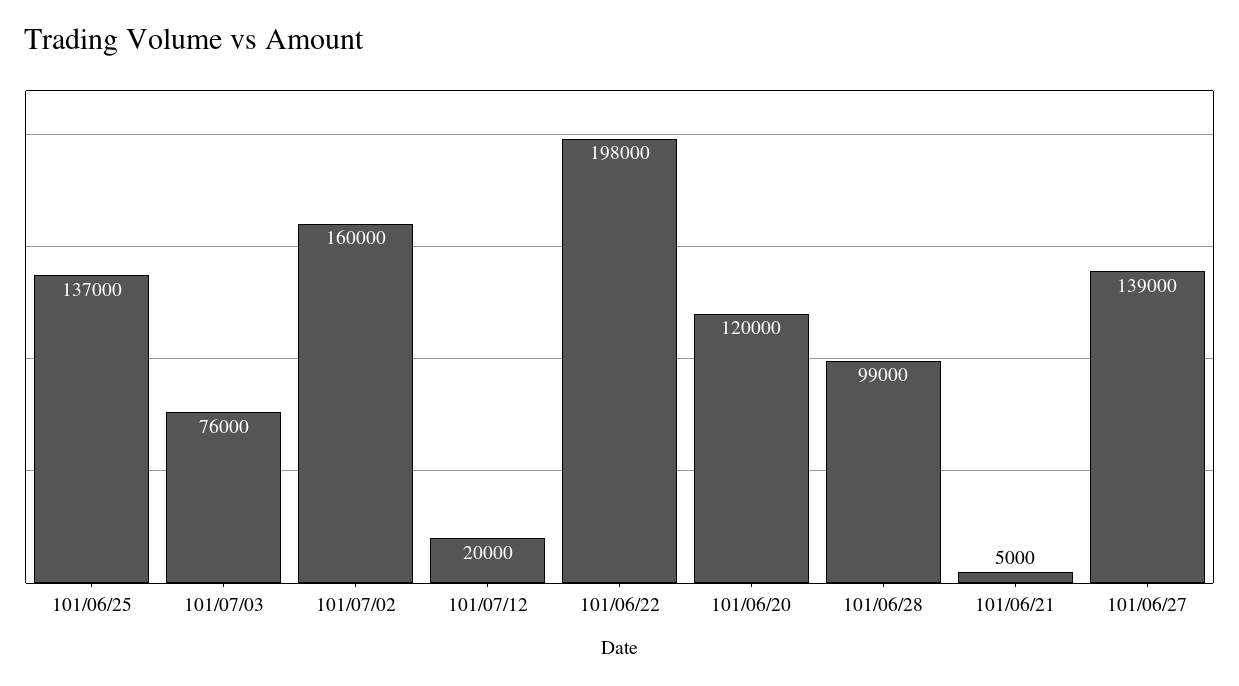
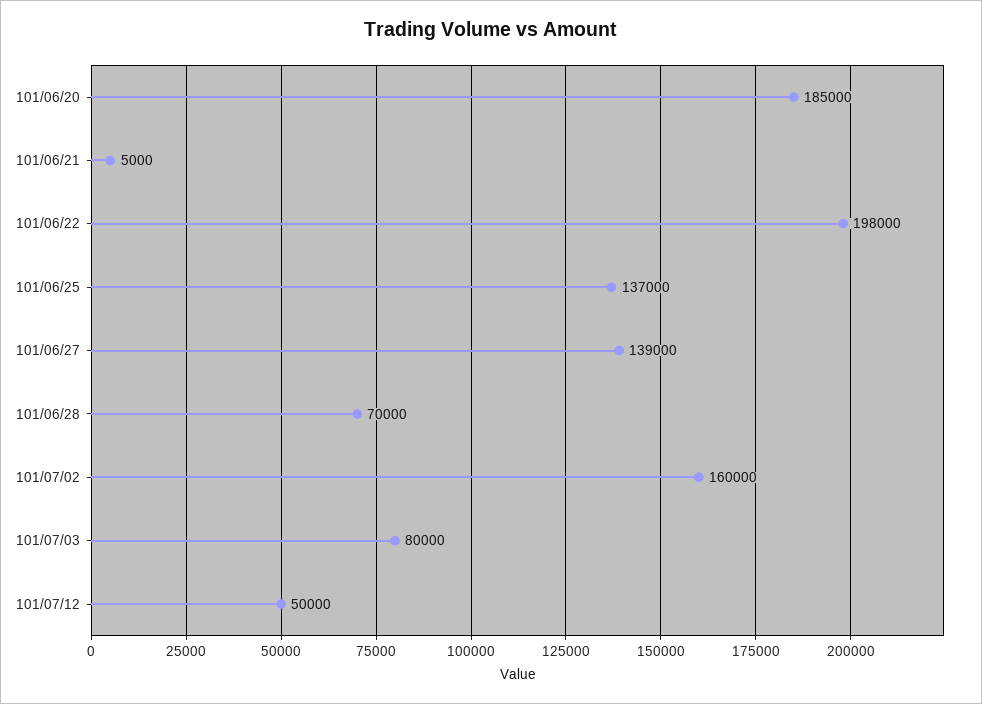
101/07/03: 76000 -> 80000
101/07/12: 20000 -> 50000
101/06/20: 120000 -> 185000
101/06/28: 99000 -> 70000

